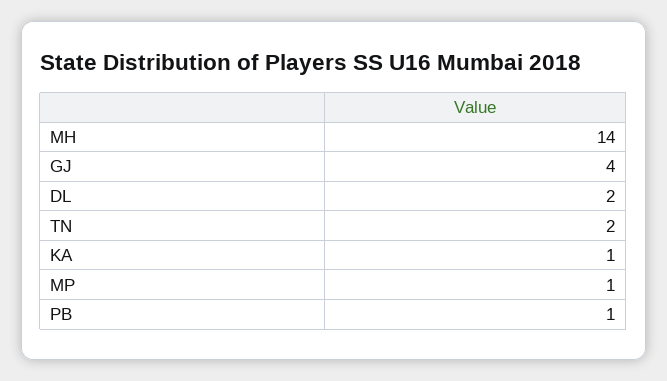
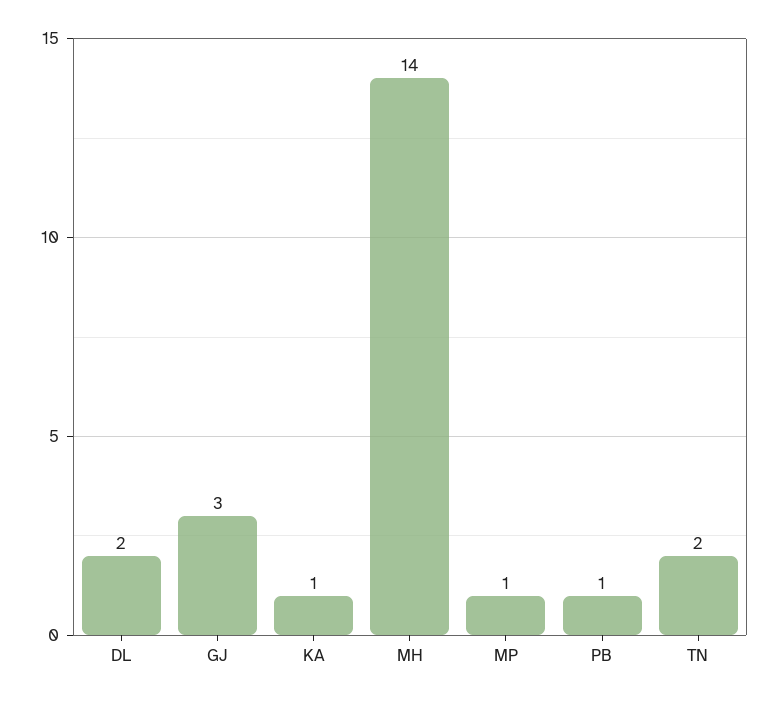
GJ: 4 -> 3

